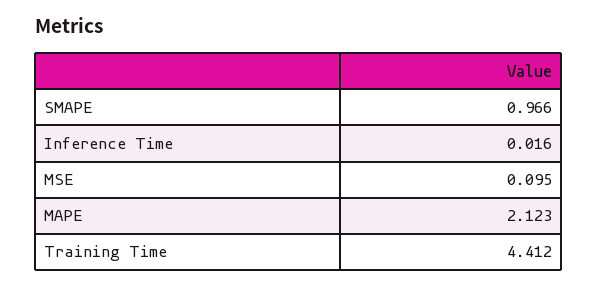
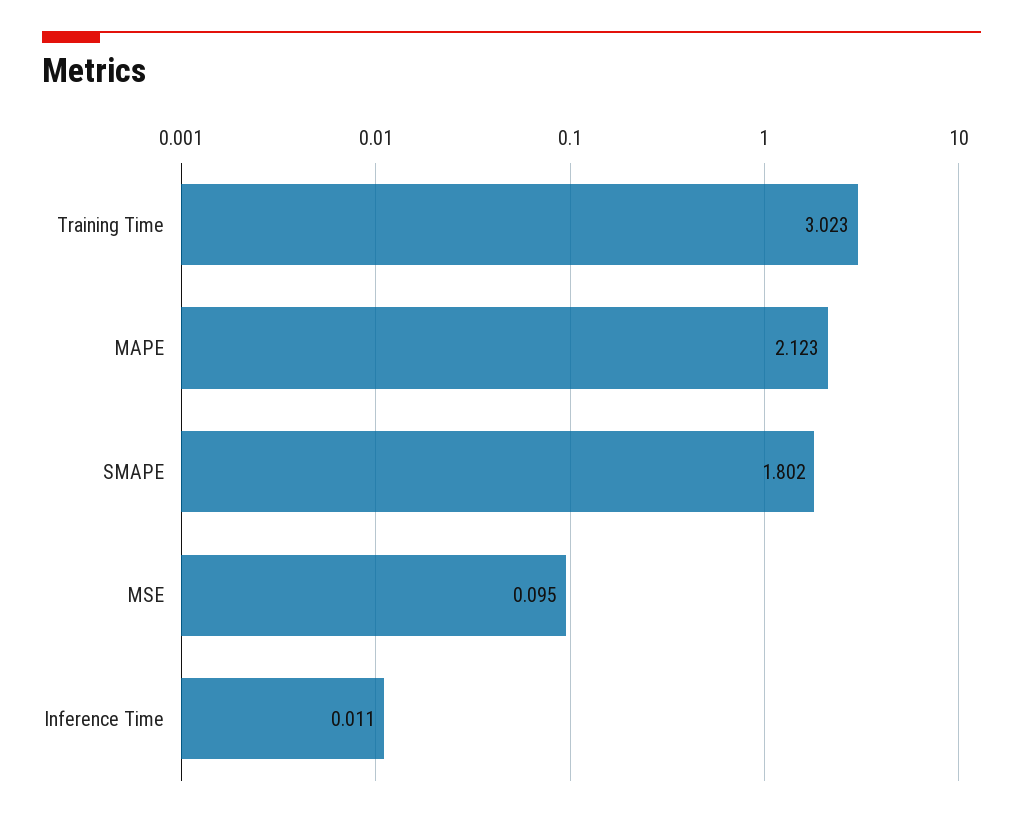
SMAPE: 0.966 -> 1.802
Inference Time: 0.016 -> 0.011
Training Time: 4.412 -> 3.023

